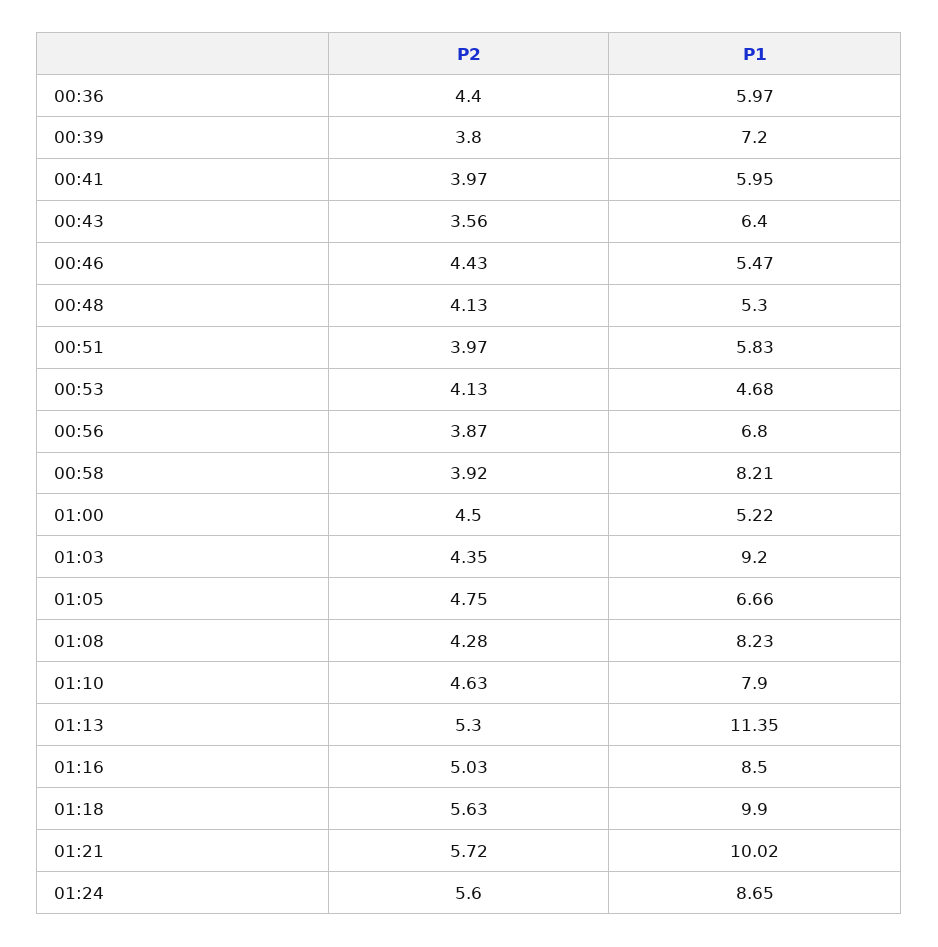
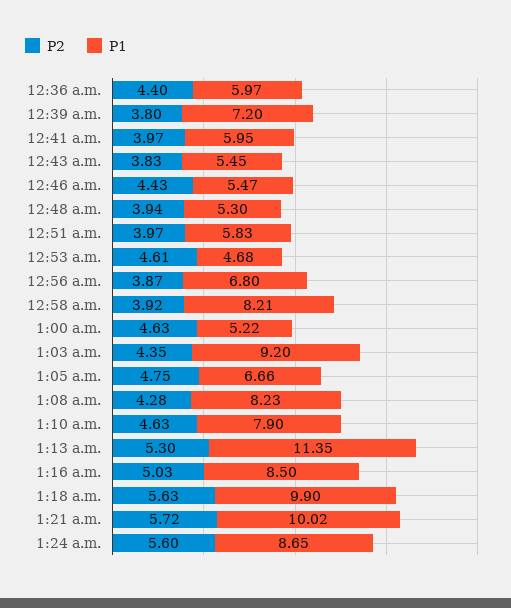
P2, 00:43: 3.56 -> 3.83
P1, 00:43: 6.4 -> 5.45
P2, 00:48: 4.13 -> 3.94
P2, 00:53: 4.13 -> 4.61
P2, 01:00: 4.5 -> 4.63

